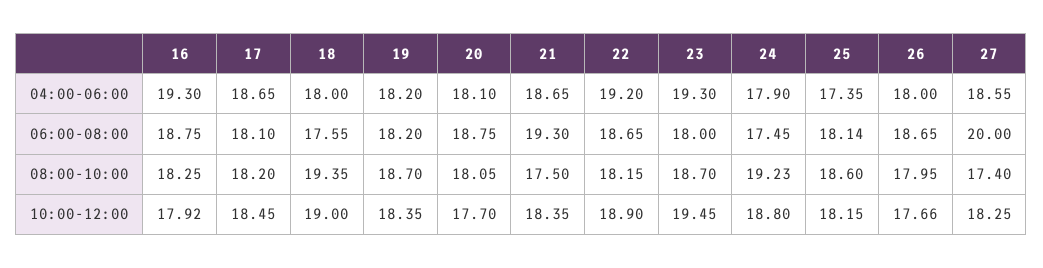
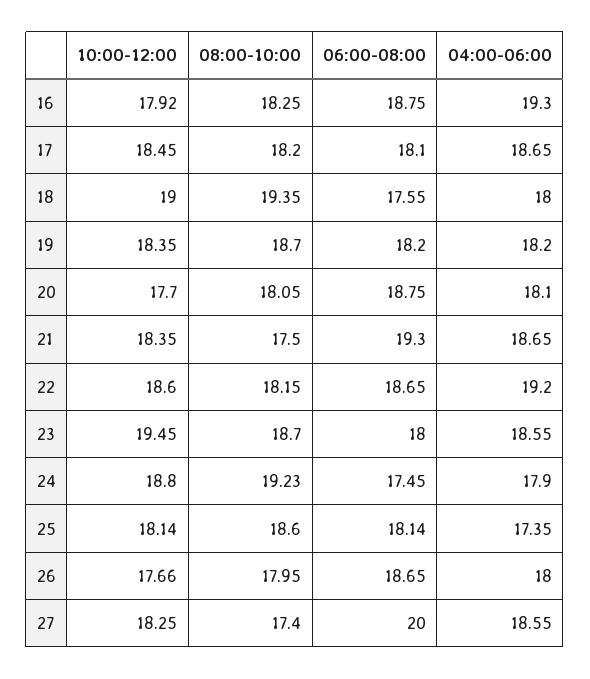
23, 04:00-06:00: 19.3 -> 18.55
22, 10:00-12:00: 18.9 -> 18.6
25, 10:00-12:00: 18.15 -> 18.14

